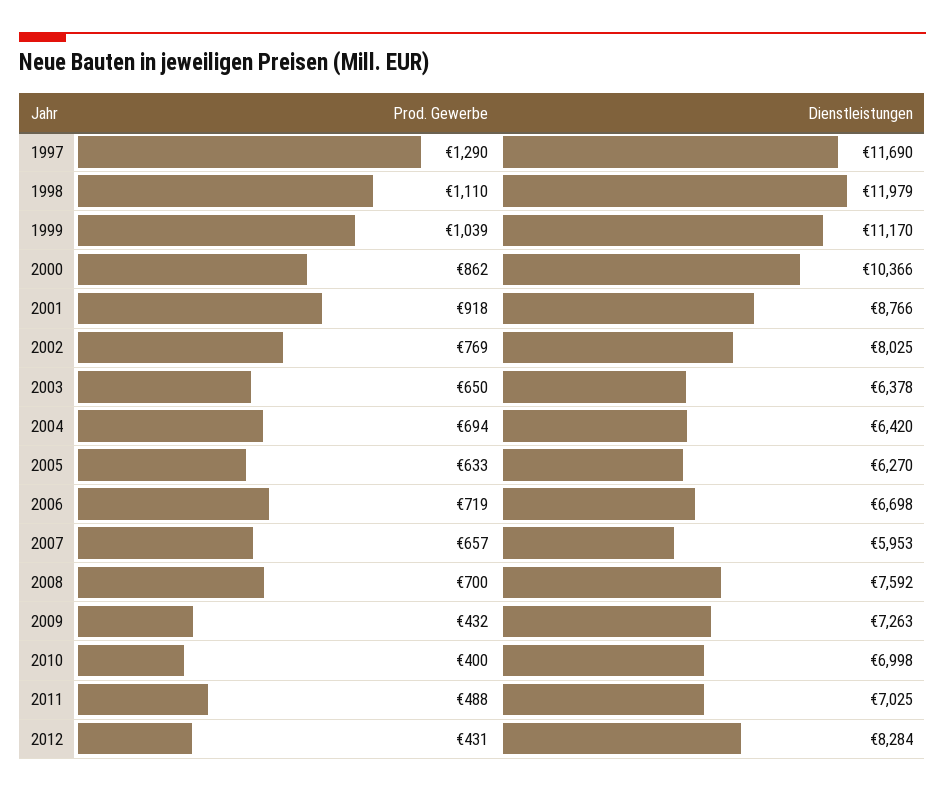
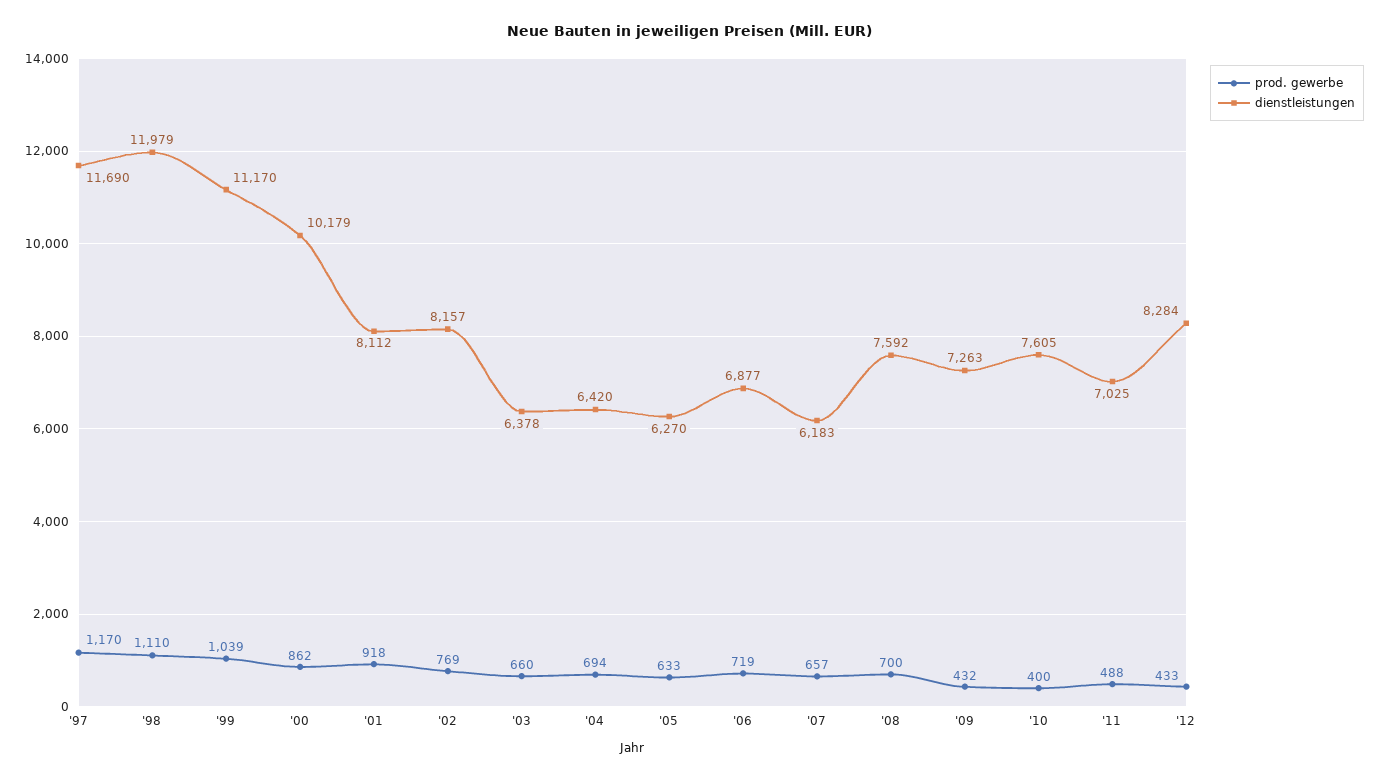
Prod. Gewerbe, 1997: 1290 -> 1170
Dienstleistungen, 2000: 10366 -> 10179
Dienstleistungen, 2001: 8766 -> 8112
Dienstleistungen, 2002: 8025 -> 8157
Prod. Gewerbe, 2003: 650 -> 660
Dienstleistungen, 2006: 6698 -> 6877
Dienstleistungen, 2007: 5953 -> 6183
Dienstleistungen, 2010: 6998 -> 7605
Prod. Gewerbe, 2012: 431 -> 433

